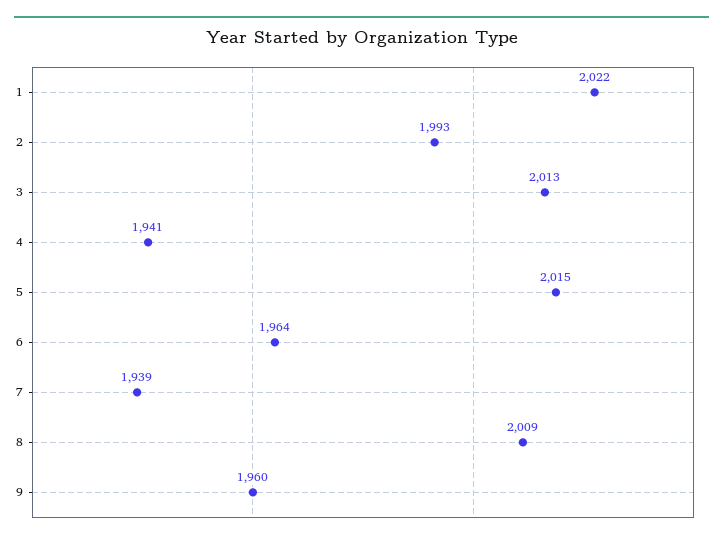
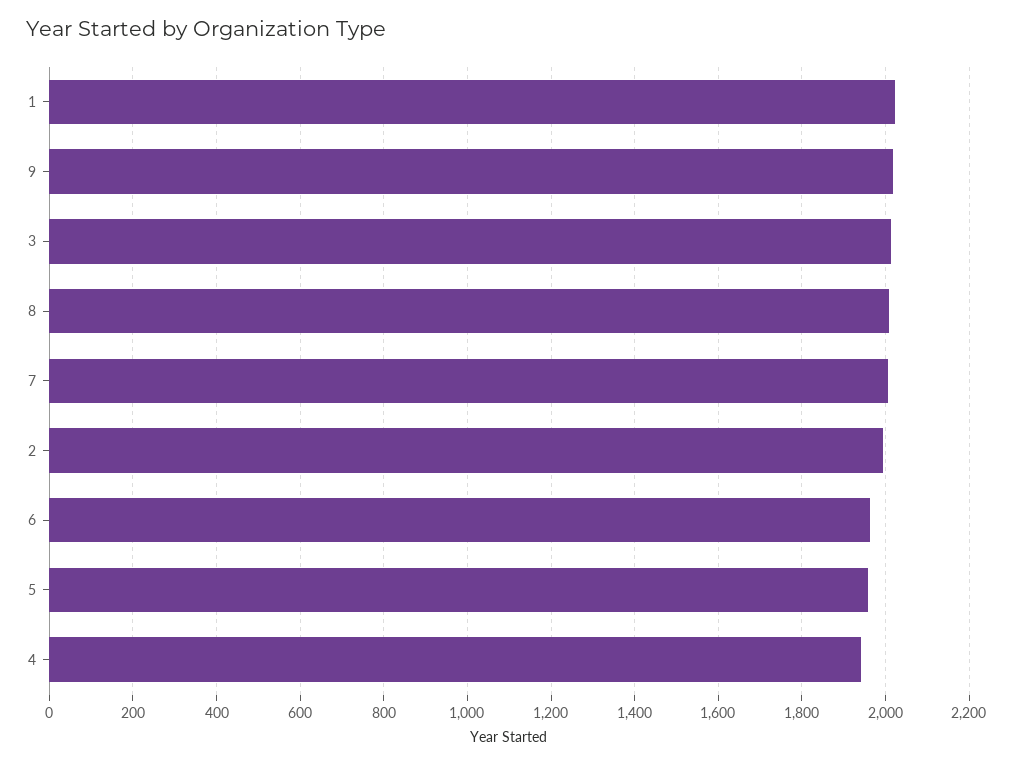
5: 2015 -> 1960
7: 1939 -> 2000
9: 1960 -> 2020

